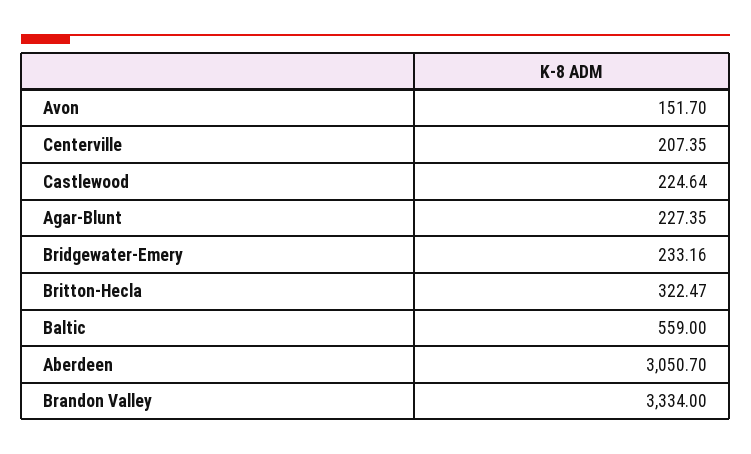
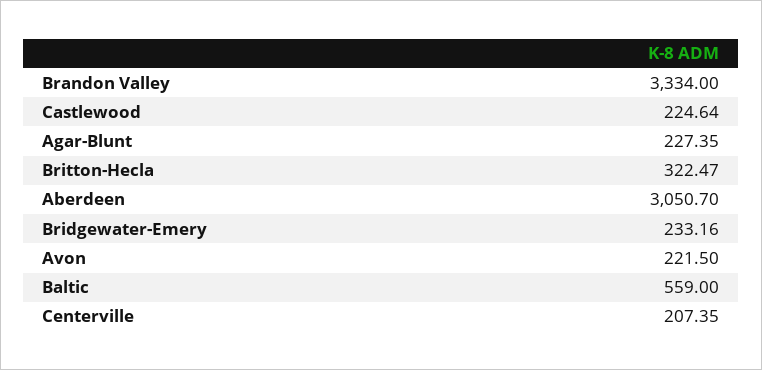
Avon: 151.7 -> 221.5

